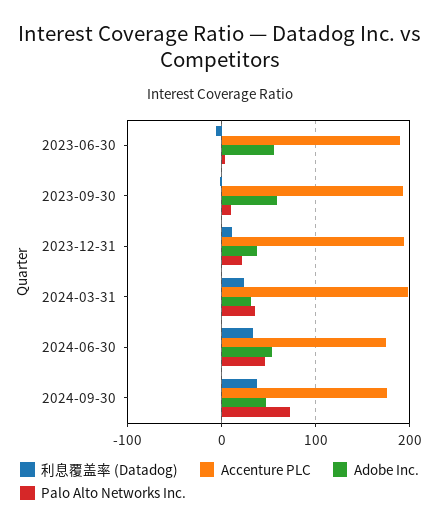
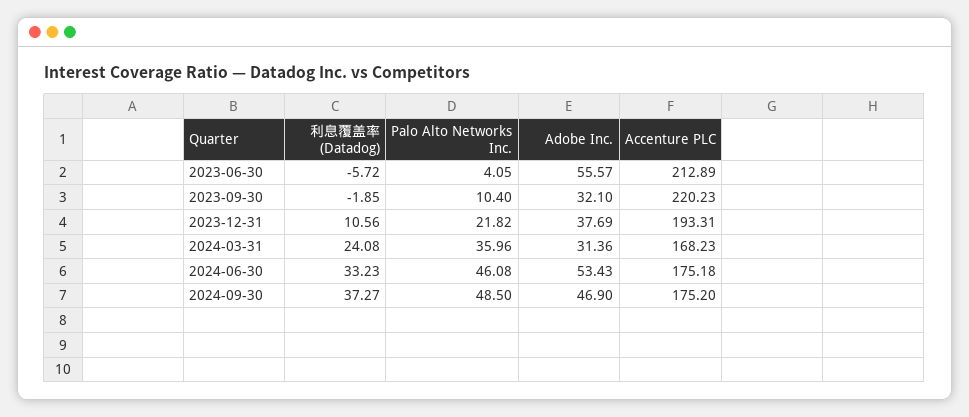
Accenture PLC, 2023-06-30: 190 -> 212.89
Accenture PLC, 2023-09-30: 190 -> 220.23
Adobe Inc., 2023-09-30: 60 -> 32.1
Accenture PLC, 2024-03-31: 200 -> 168.23
Palo Alto Networks Inc., 2024-09-30: 70 -> 48.5

